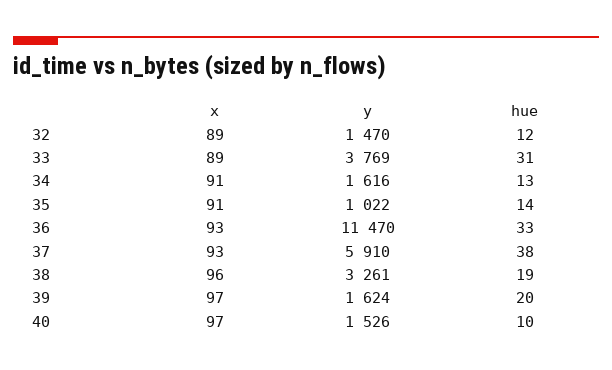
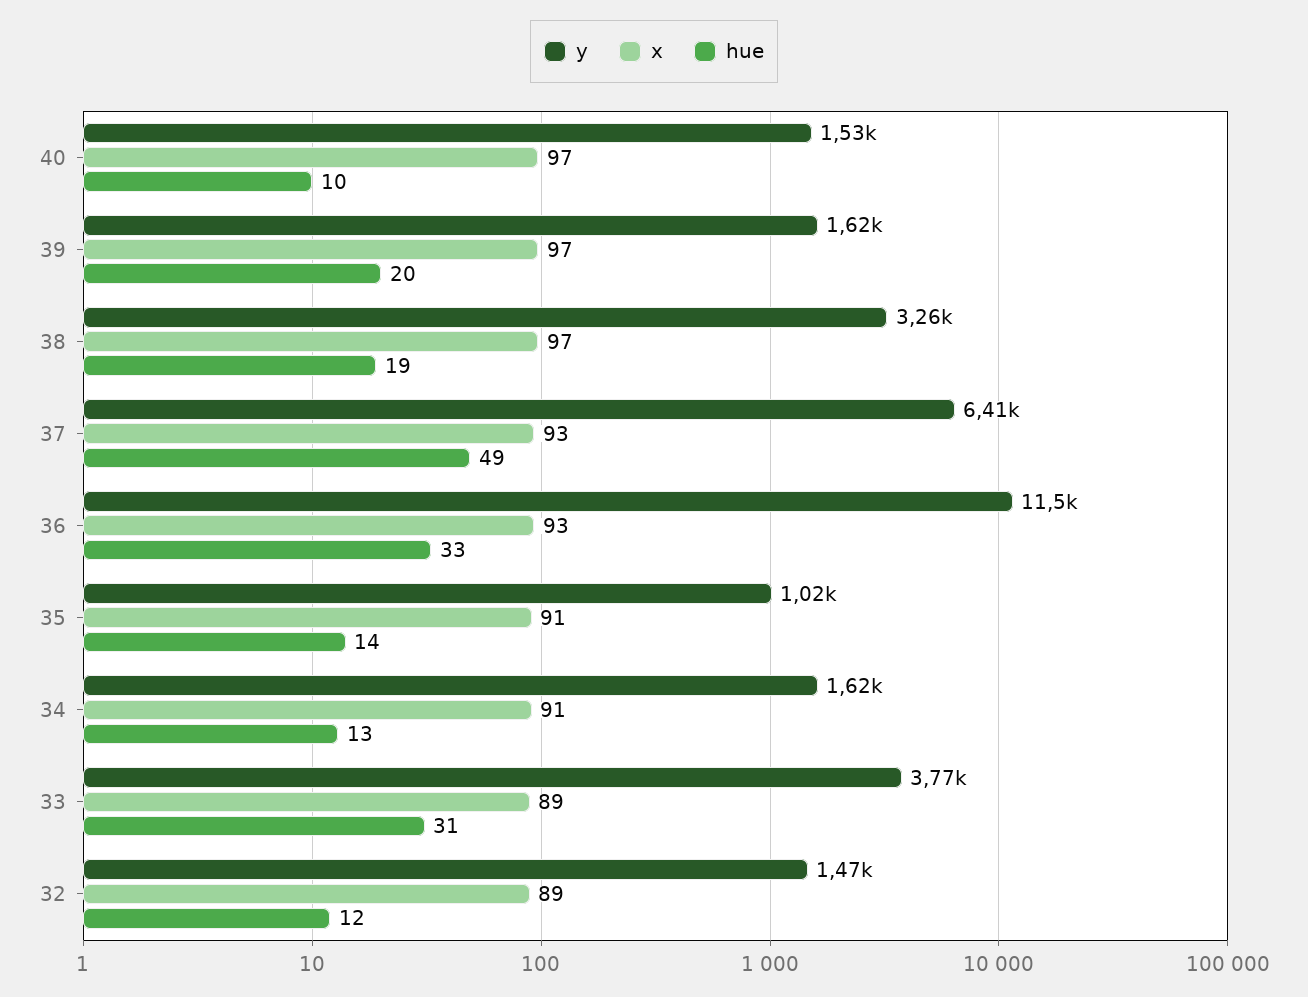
y, 37: 5910 -> 6410
hue, 37: 38 -> 49
x, 38: 96 -> 97

